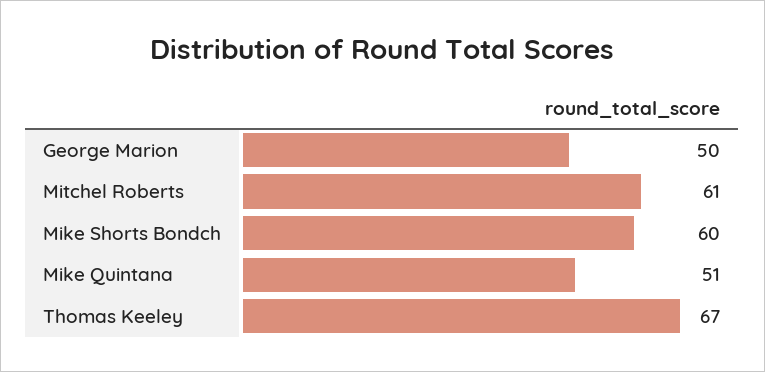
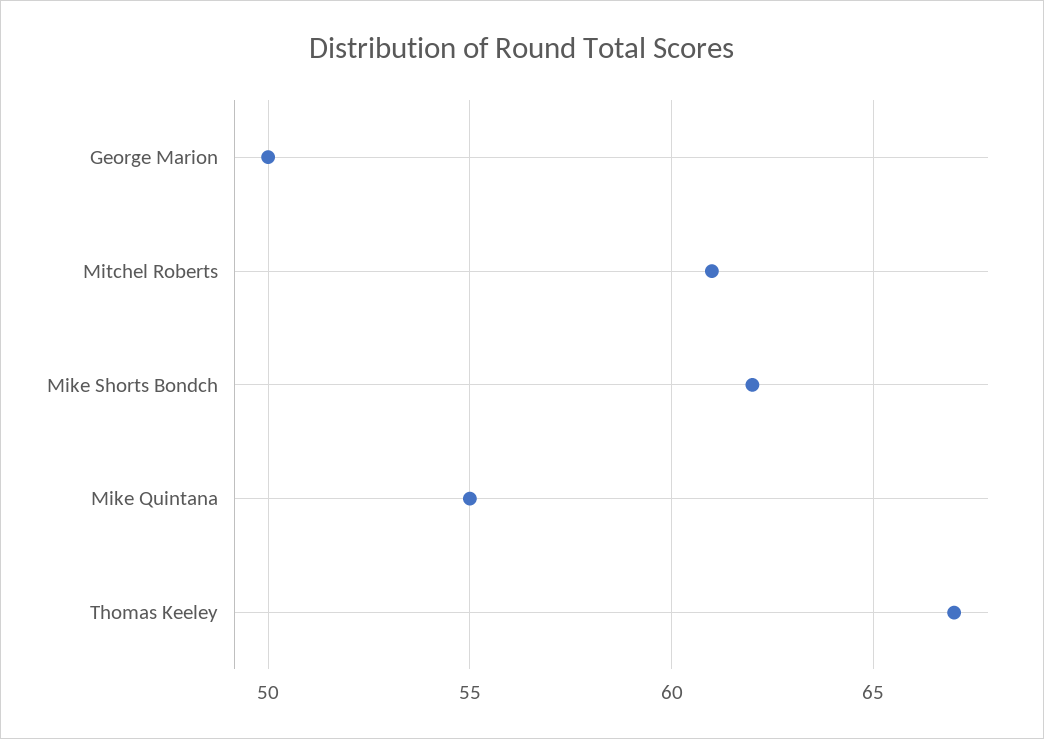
Mike Shorts Bondch: 60 -> 62
Mike Quintana: 51 -> 55

